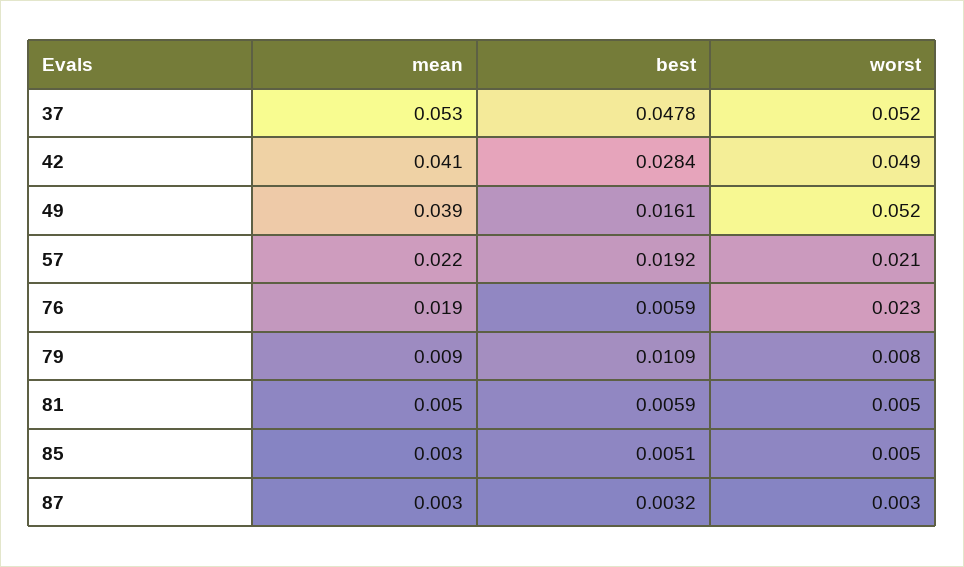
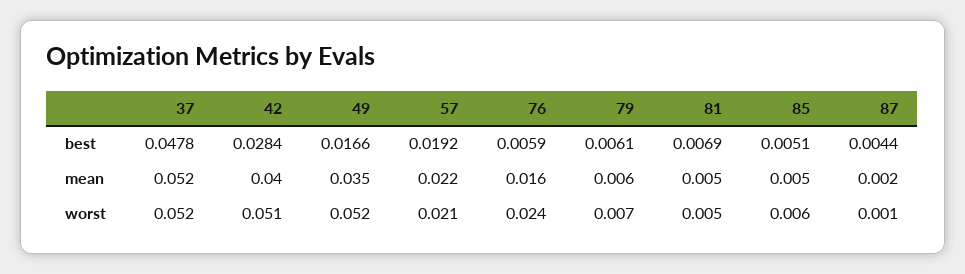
mean, 37: 0.053 -> 0.052
mean, 42: 0.041 -> 0.04
worst, 42: 0.049 -> 0.051
mean, 49: 0.039 -> 0.035
best, 49: 0.0161 -> 0.0166
mean, 76: 0.019 -> 0.016
worst, 76: 0.023 -> 0.024
mean, 79: 0.009 -> 0.006
best, 79: 0.0109 -> 0.0061
worst, 79: 0.008 -> 0.007
best, 81: 0.0059 -> 0.0069
mean, 85: 0.003 -> 0.005
worst, 85: 0.005 -> 0.006
mean, 87: 0.003 -> 0.002
best, 87: 0.0032 -> 0.0044
worst, 87: 0.003 -> 0.001

